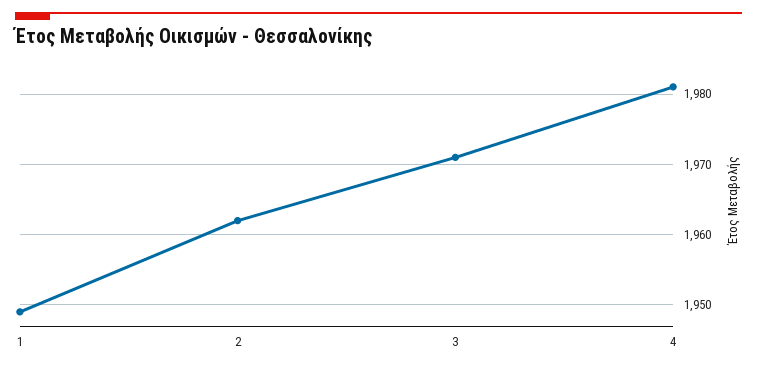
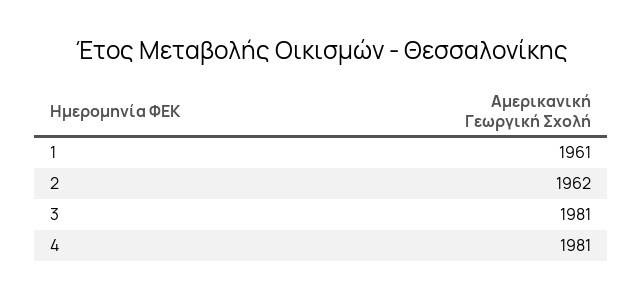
1: 1949 -> 1961
3: 1971 -> 1981

